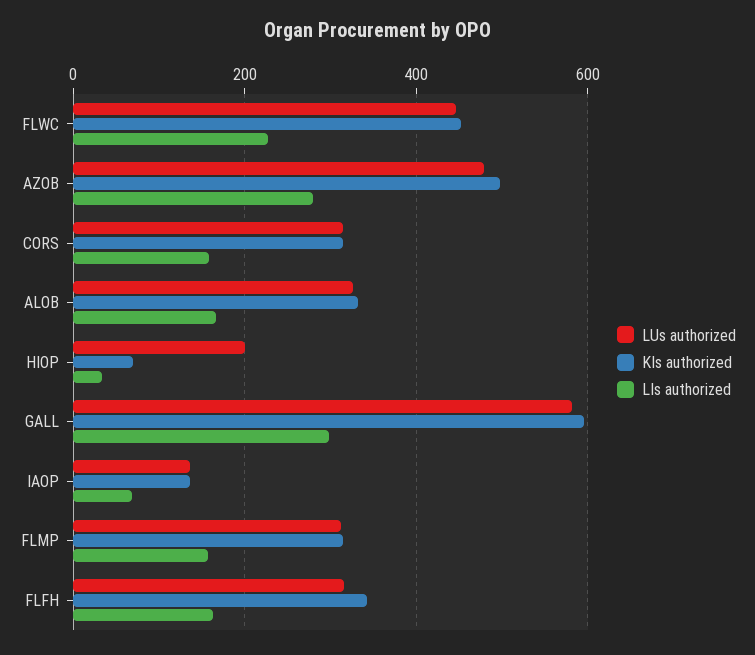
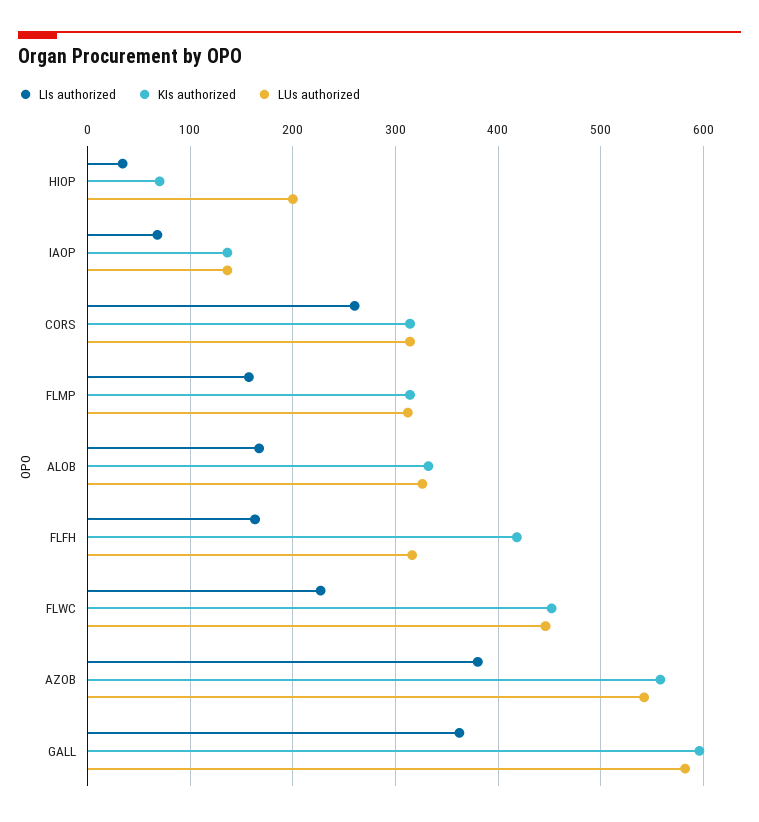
LUs authorized, AZOB: 480 -> 540
KIs authorized, AZOB: 500 -> 560
LIs authorized, AZOB: 280 -> 380
LIs authorized, CORS: 160 -> 260
LIs authorized, GALL: 300 -> 360
KIs authorized, FLFH: 340 -> 420

